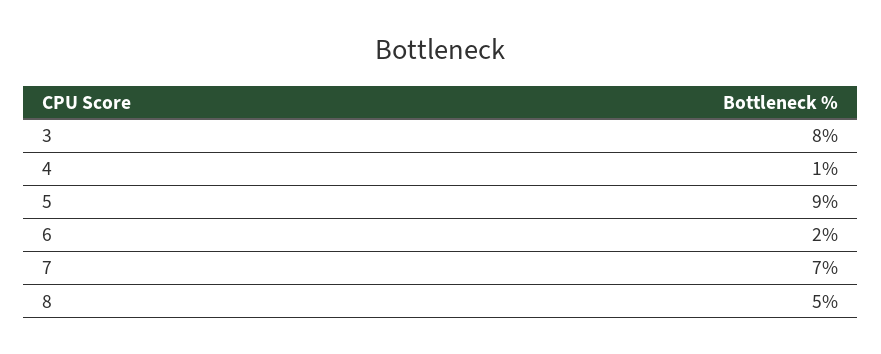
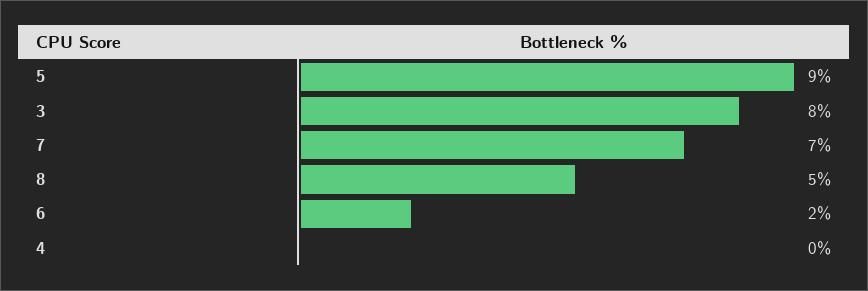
4: 1 -> 0

